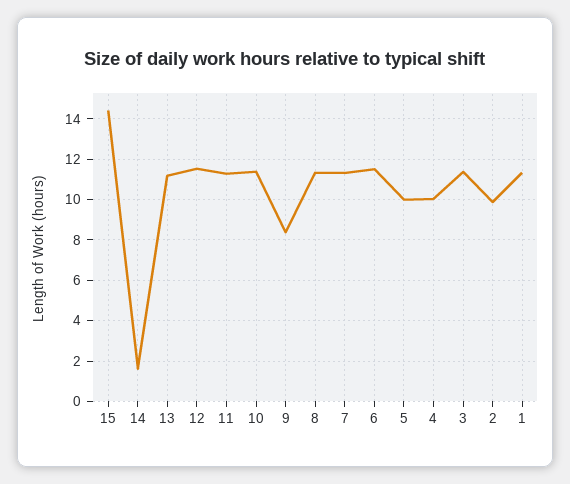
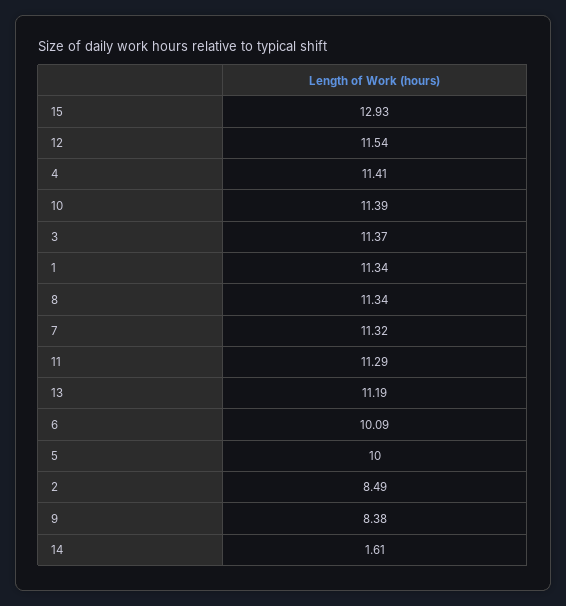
15: 14.5 -> 12.93
6: 11.5 -> 10.09
4: 10 -> 11.41
2: 10 -> 8.49

